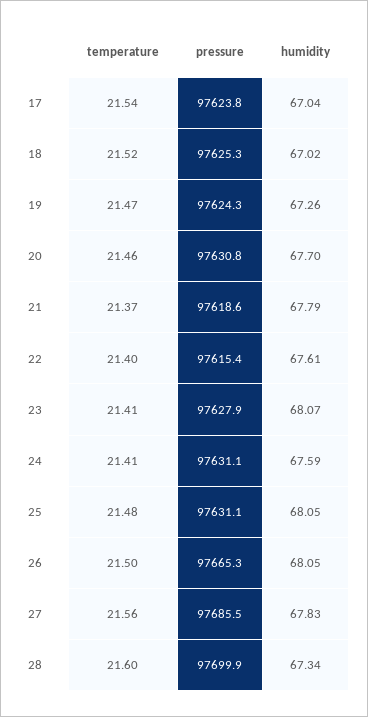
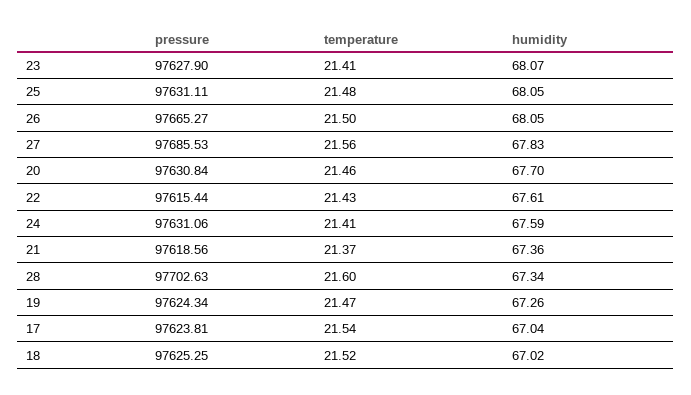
humidity, 21: 67.79 -> 67.36
temperature, 22: 21.4 -> 21.43
pressure, 28: 97699.9 -> 97702.63

